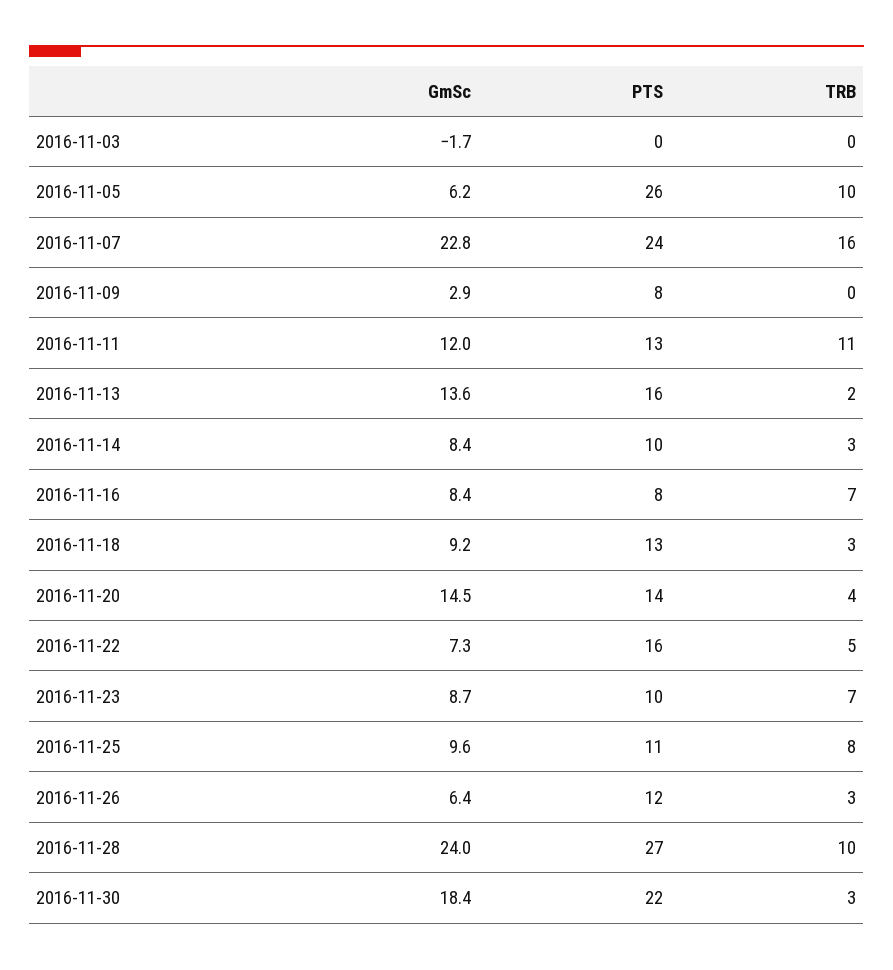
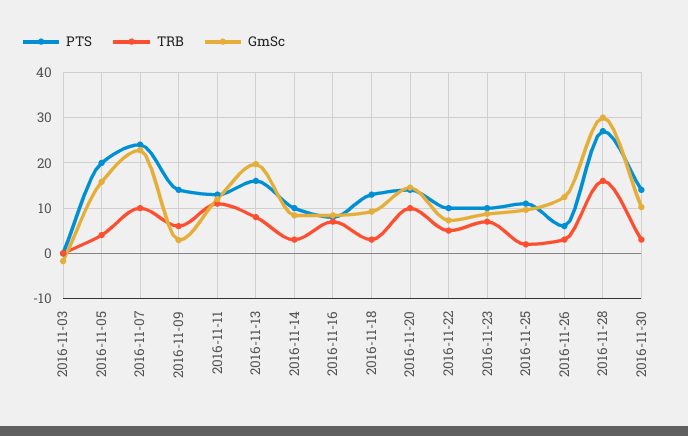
GmSc, 2016-11-05: 6.2 -> 16
PTS, 2016-11-05: 26 -> 20
TRB, 2016-11-05: 10 -> 4
TRB, 2016-11-07: 16 -> 10
PTS, 2016-11-09: 8 -> 14
TRB, 2016-11-09: 0 -> 6
GmSc, 2016-11-13: 13.6 -> 20
TRB, 2016-11-13: 2 -> 8
TRB, 2016-11-20: 4 -> 10
PTS, 2016-11-22: 16 -> 10
TRB, 2016-11-25: 8 -> 2
GmSc, 2016-11-26: 6.4 -> 12
PTS, 2016-11-26: 12 -> 6
GmSc, 2016-11-28: 24 -> 30
TRB, 2016-11-28: 10 -> 16
GmSc, 2016-11-30: 18.4 -> 10
PTS, 2016-11-30: 22 -> 14

